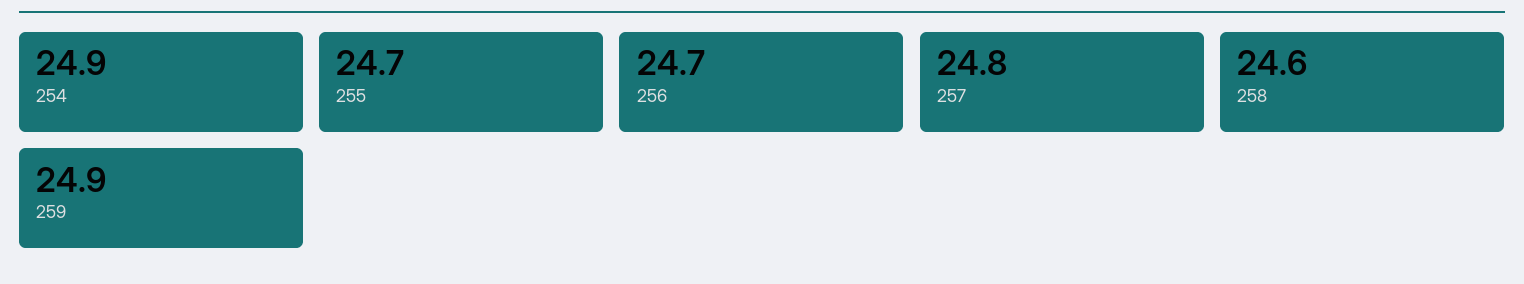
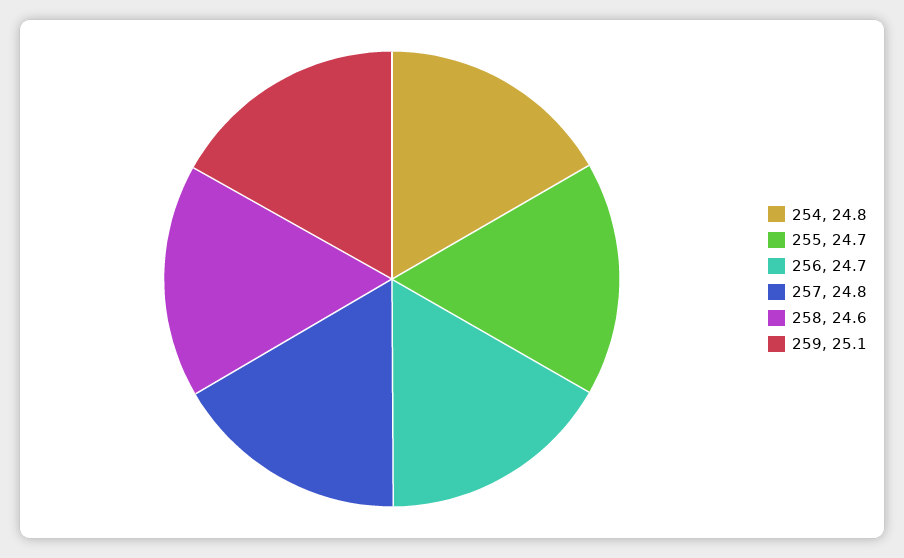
254: 24.9 -> 24.8
259: 24.9 -> 25.1

